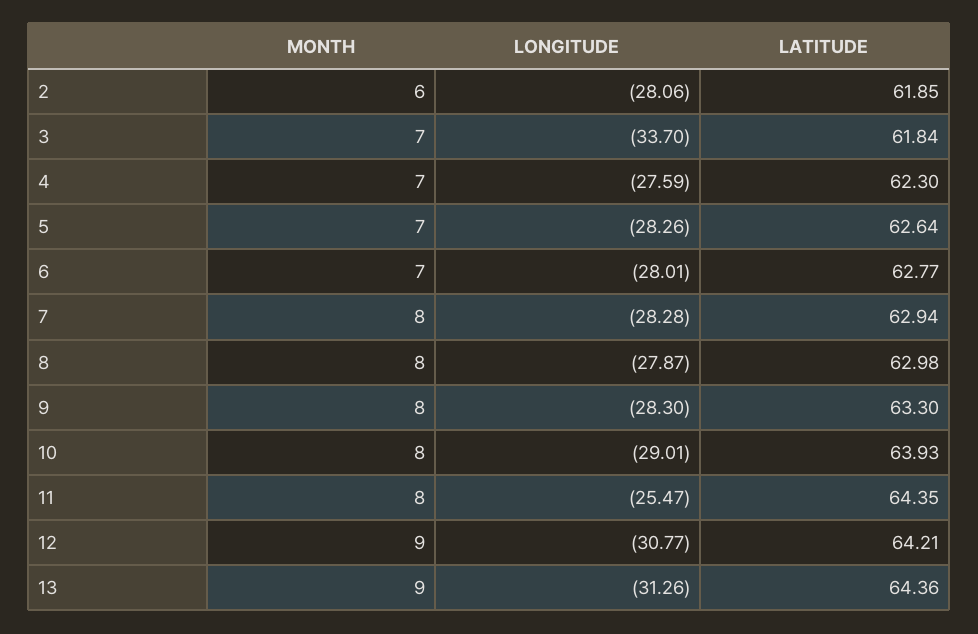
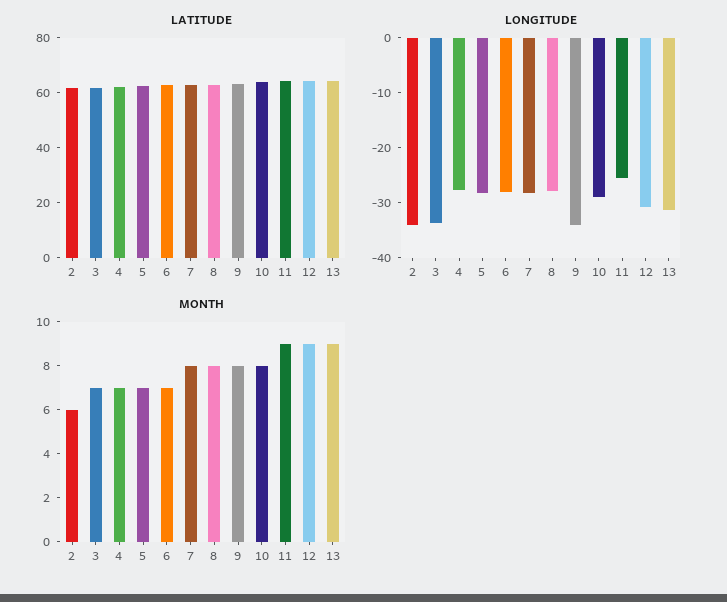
LONGITUDE, 2: -28.06 -> -34
LONGITUDE, 9: -28.3 -> -34
MONTH, 11: 8 -> 9

